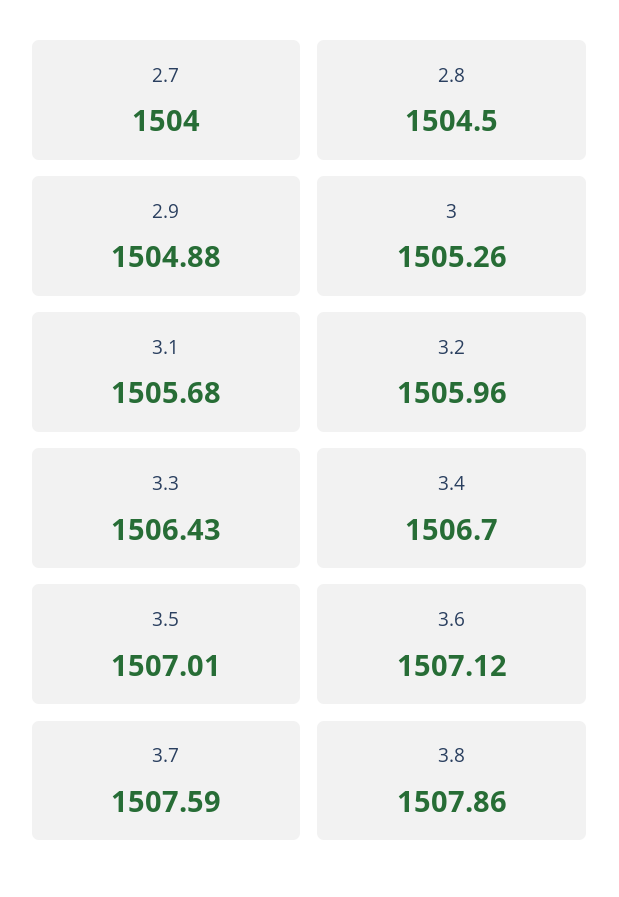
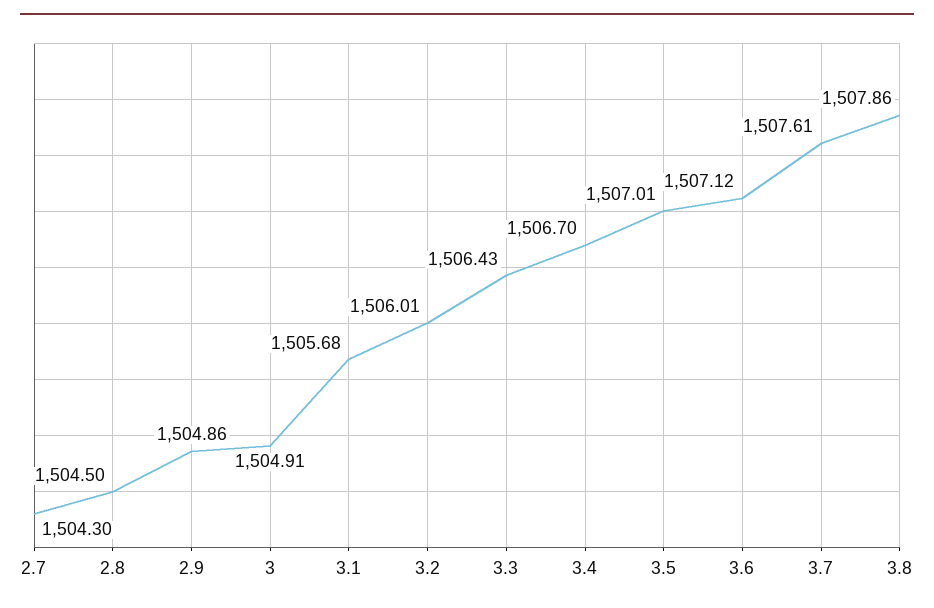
2.7: 1504 -> 1504.3
2.9: 1504.88 -> 1504.86
3: 1505.26 -> 1504.91
3.2: 1505.96 -> 1506.01
3.7: 1507.59 -> 1507.61

